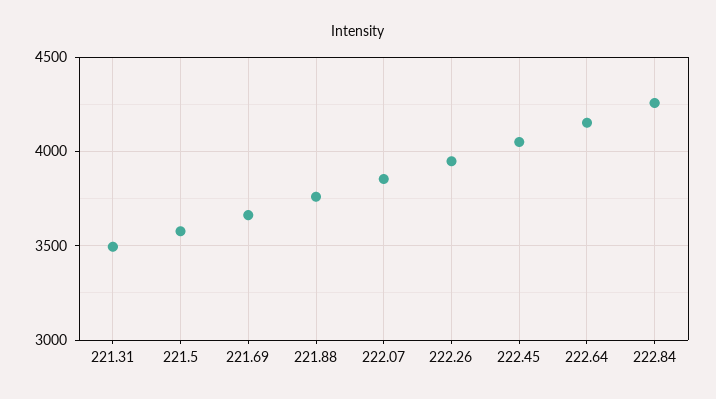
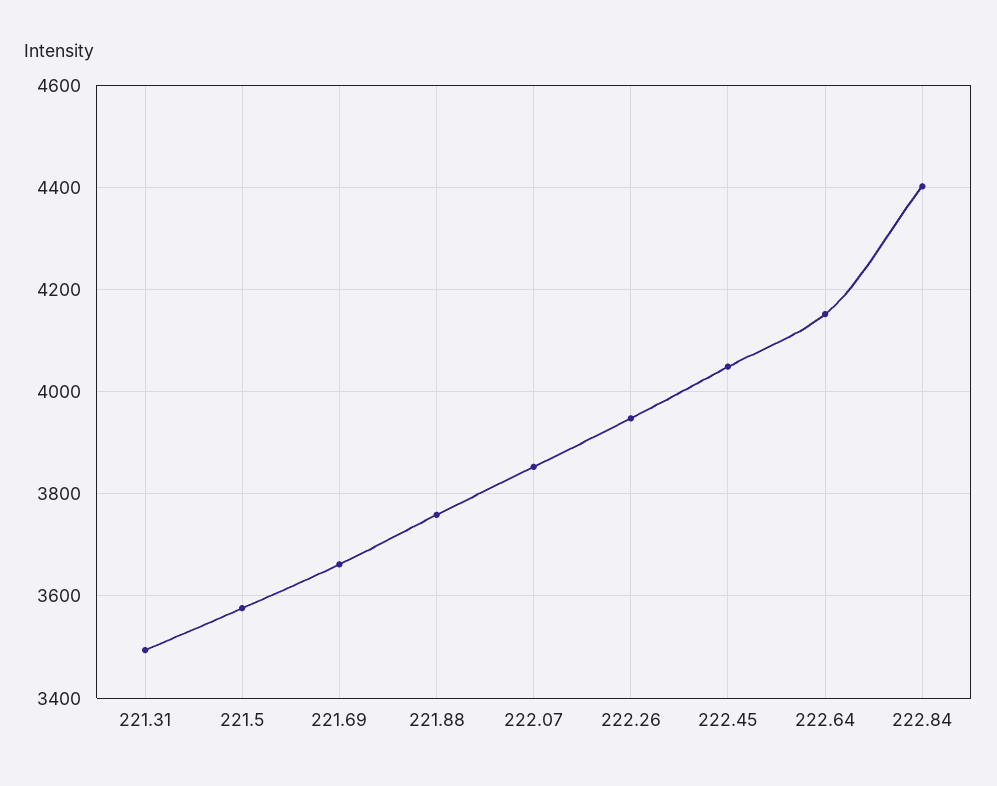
222.84: 4250 -> 4400

